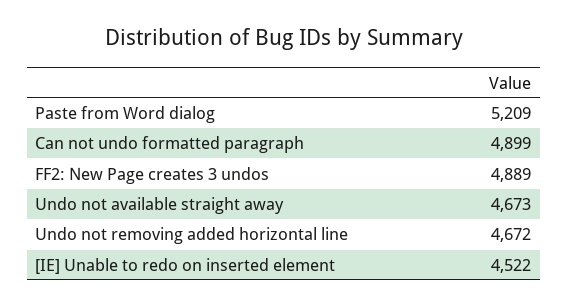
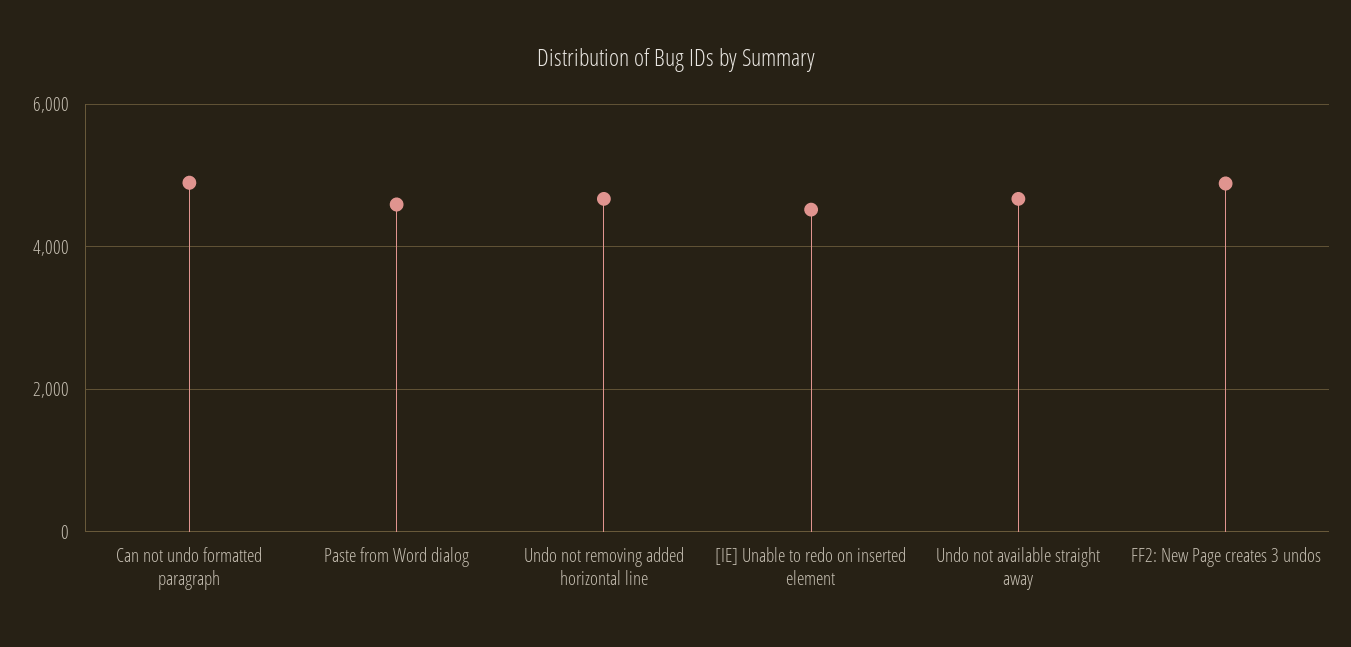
Paste from Word dialog: 5209 -> 4600

